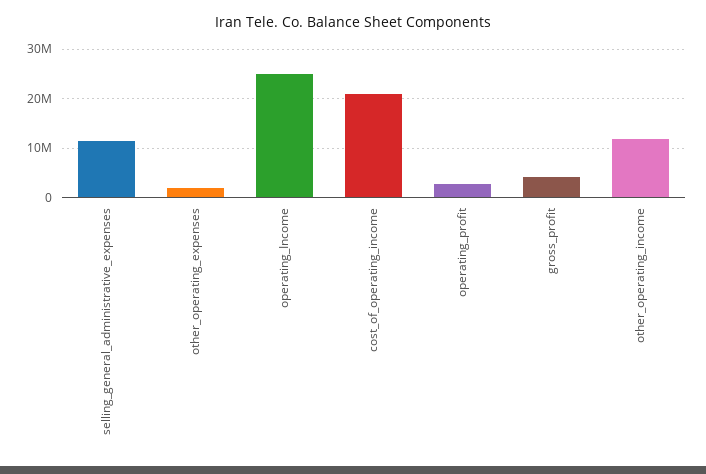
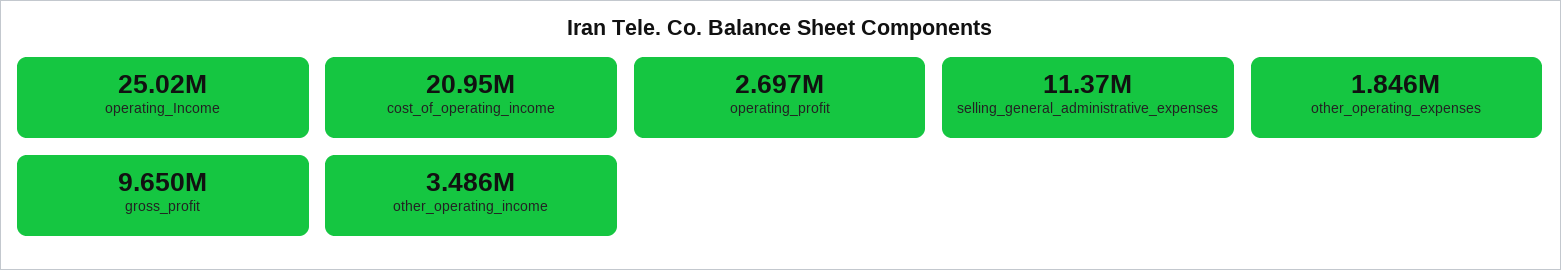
gross_profit: 4000000 -> 9650000
other_operating_income: 12000000 -> 3486000

